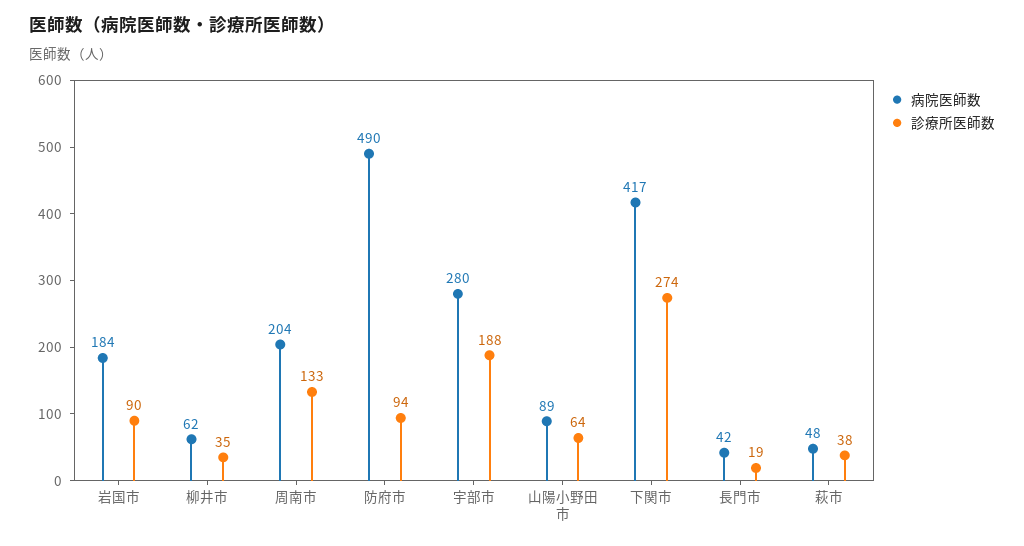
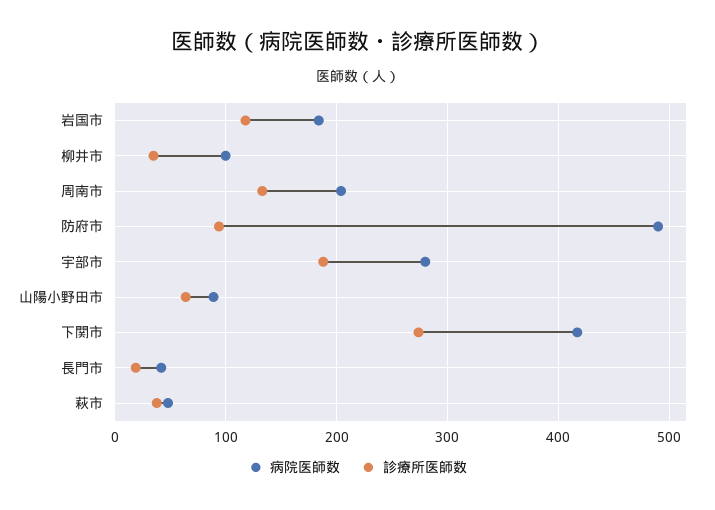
診療所医師数, 岩国市: 90 -> 120
病院医師数, 柳井市: 62 -> 100

